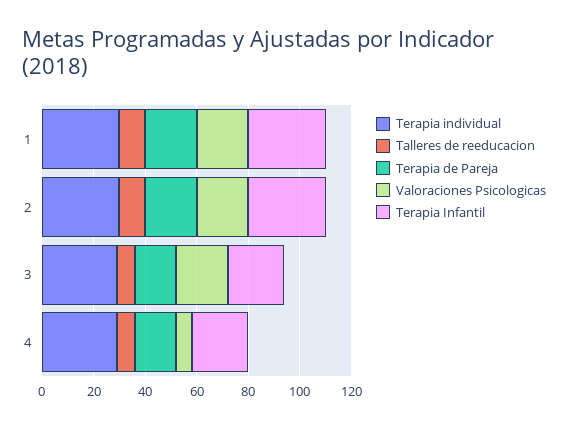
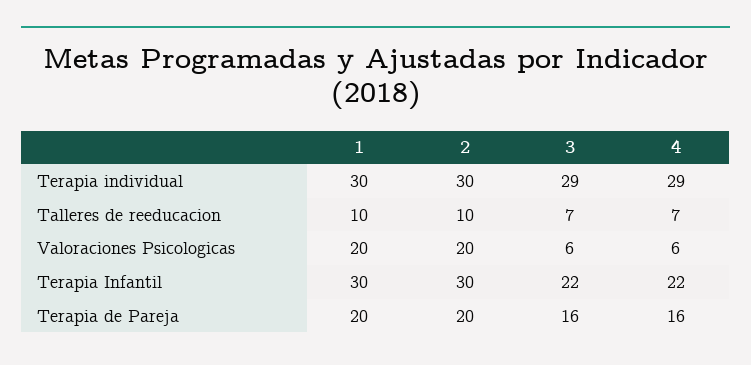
Valoraciones Psicologicas, 3: 20 -> 6

